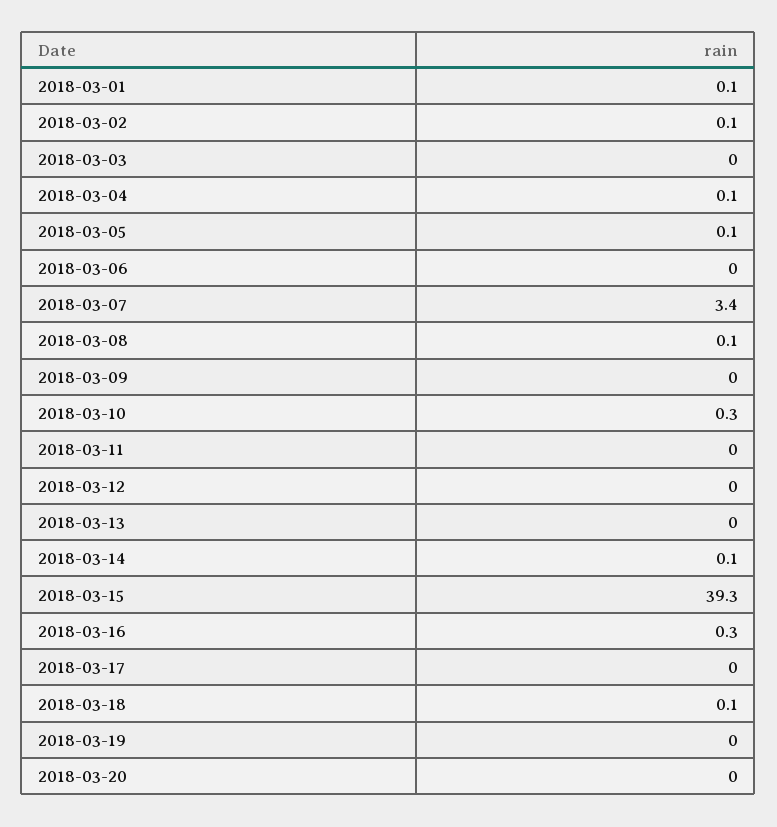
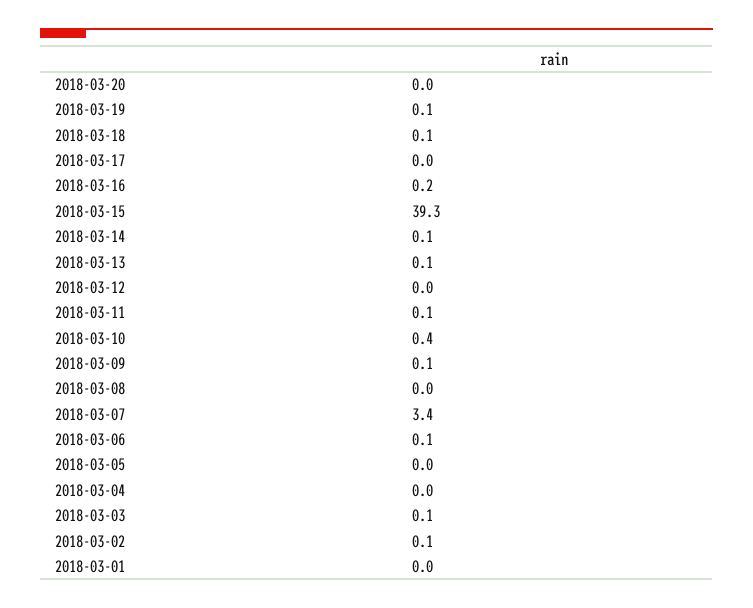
2018-03-01: 0.1 -> 0
2018-03-03: 0 -> 0.1
2018-03-04: 0.1 -> 0
2018-03-05: 0.1 -> 0
2018-03-06: 0 -> 0.1
2018-03-08: 0.1 -> 0
2018-03-09: 0 -> 0.1
2018-03-10: 0.3 -> 0.4
2018-03-11: 0 -> 0.1
2018-03-13: 0 -> 0.1
2018-03-16: 0.3 -> 0.2
2018-03-19: 0 -> 0.1

